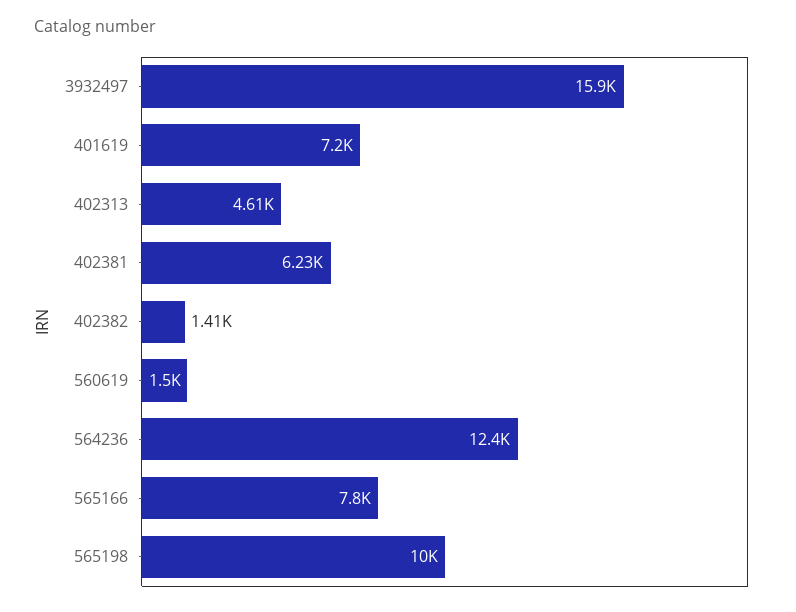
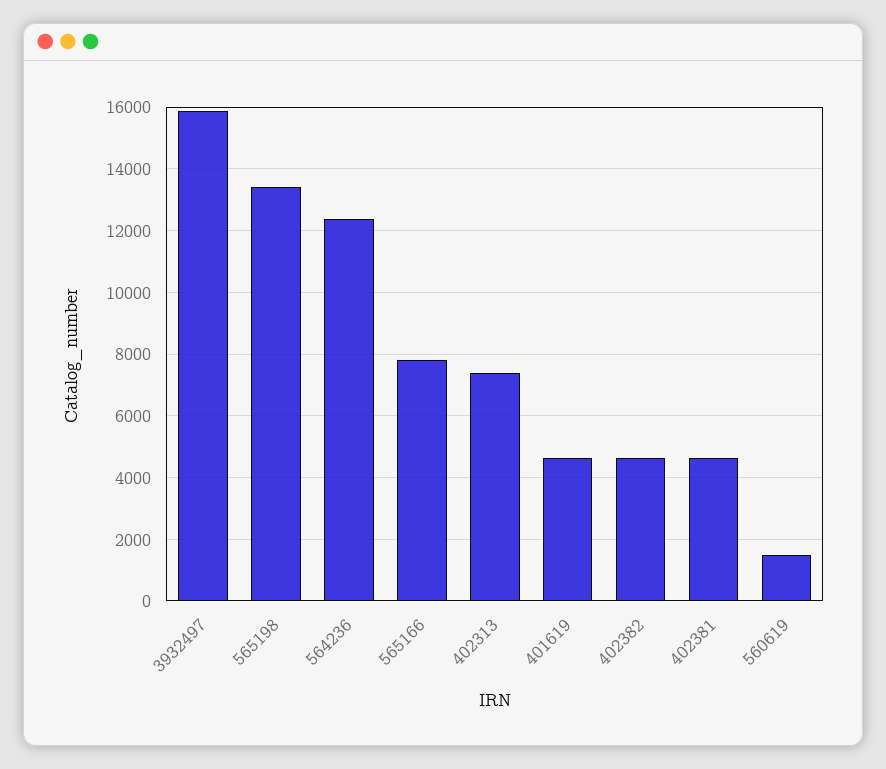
401619: 7200 -> 4600
402313: 4610 -> 7400
402381: 6230 -> 4600
402382: 1410 -> 4600
565198: 10000 -> 13400

